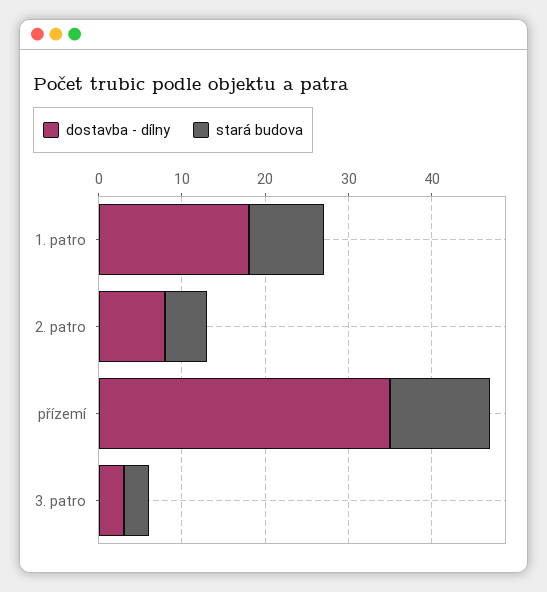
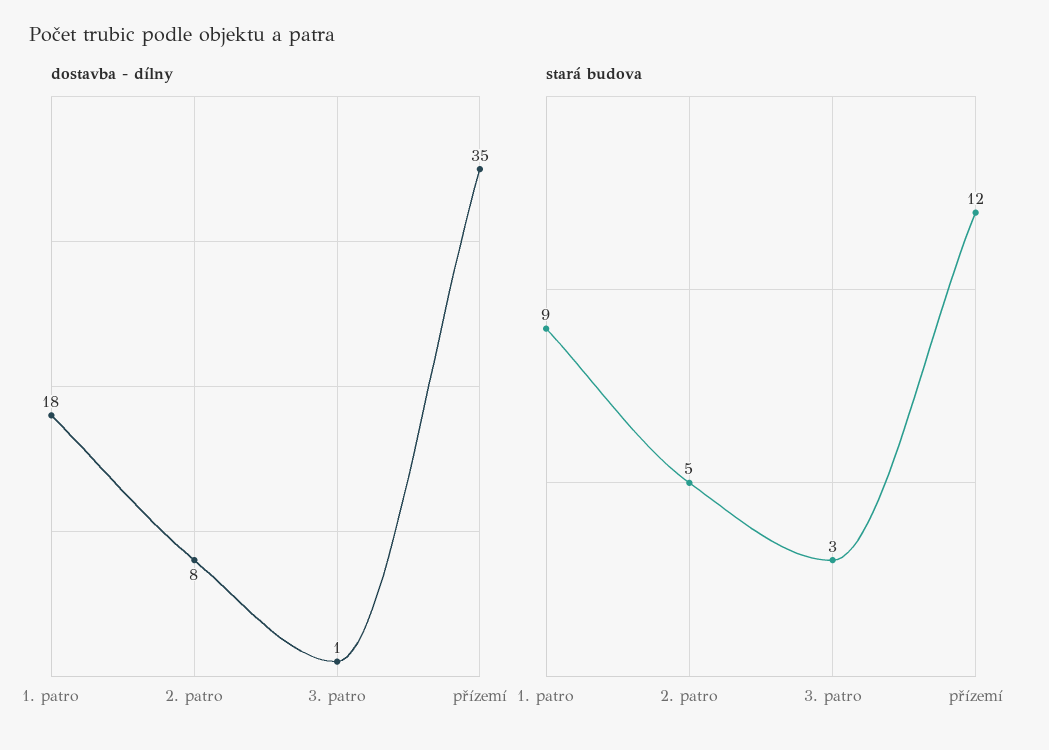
dostavba - dílny, 3. patro: 3 -> 1

